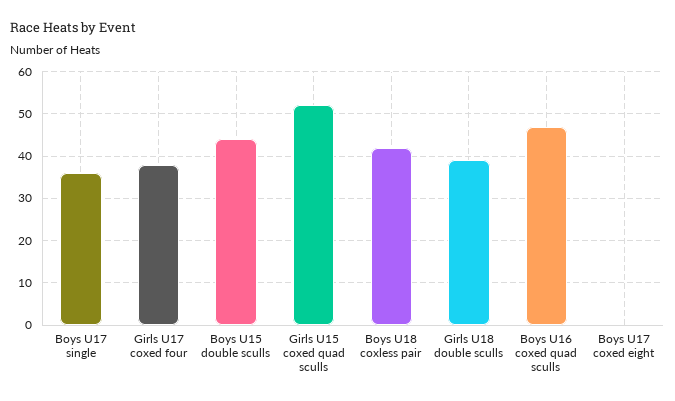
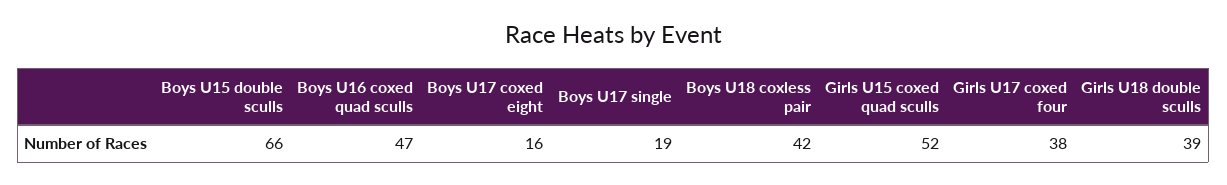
Boys U17 single: 35 -> 19
Boys U15 double sculls: 45 -> 66
Boys U17 coxed eight: 0 -> 16

